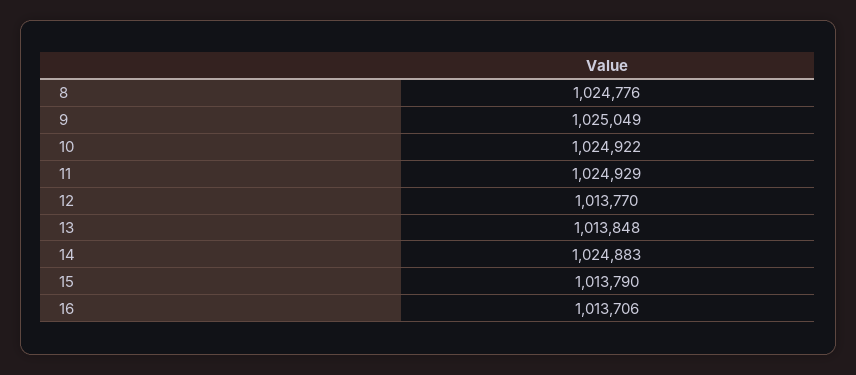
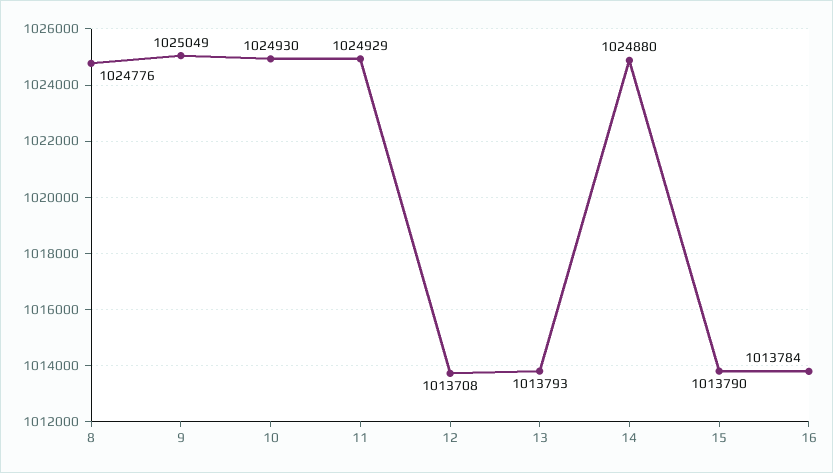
10: 1024922 -> 1024930
12: 1013770 -> 1013708
13: 1013848 -> 1013793
14: 1024883 -> 1024880
16: 1013706 -> 1013784

